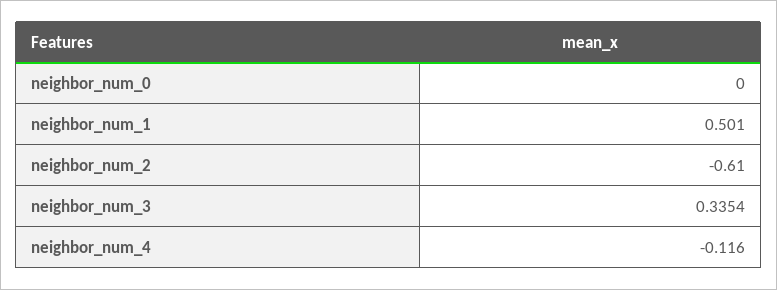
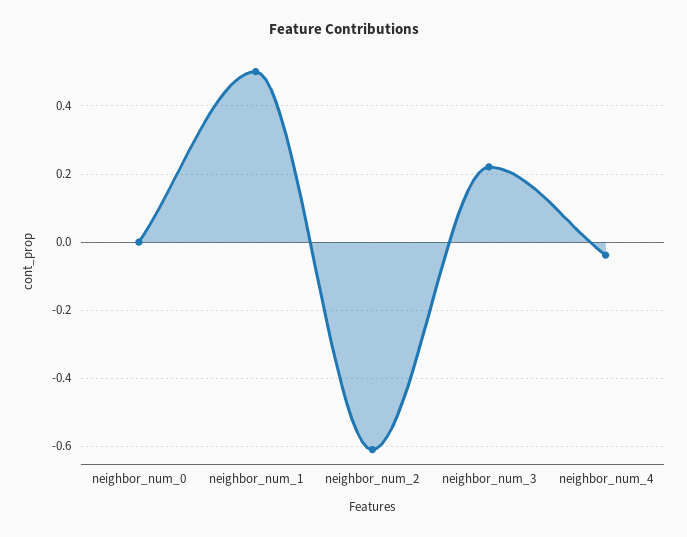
neighbor_num_3: 0.3354 -> 0.22
neighbor_num_4: -0.116 -> -0.04

